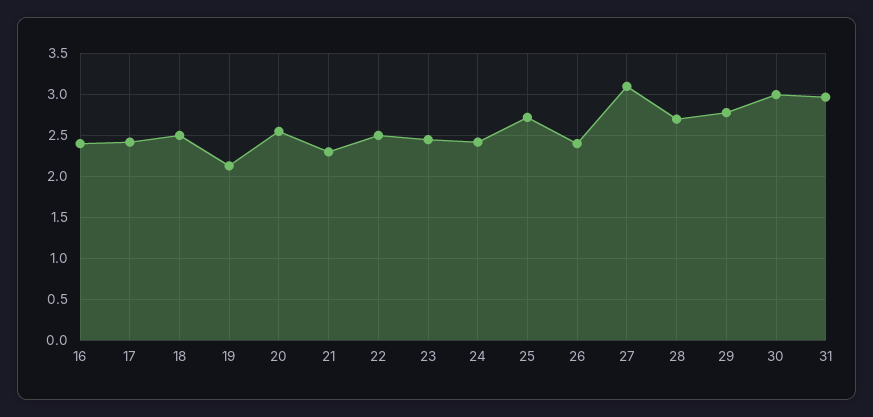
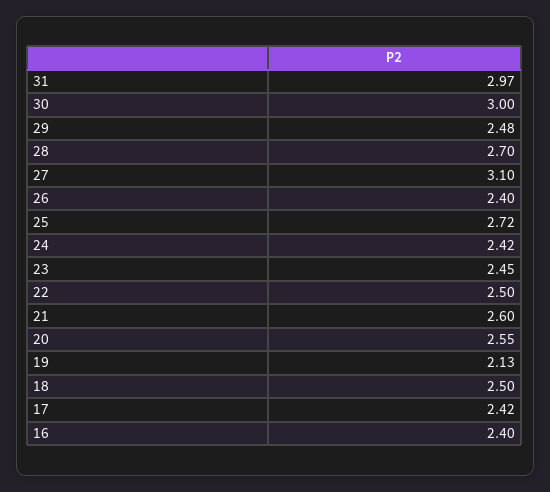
21: 2.3 -> 2.6
29: 2.8 -> 2.48

